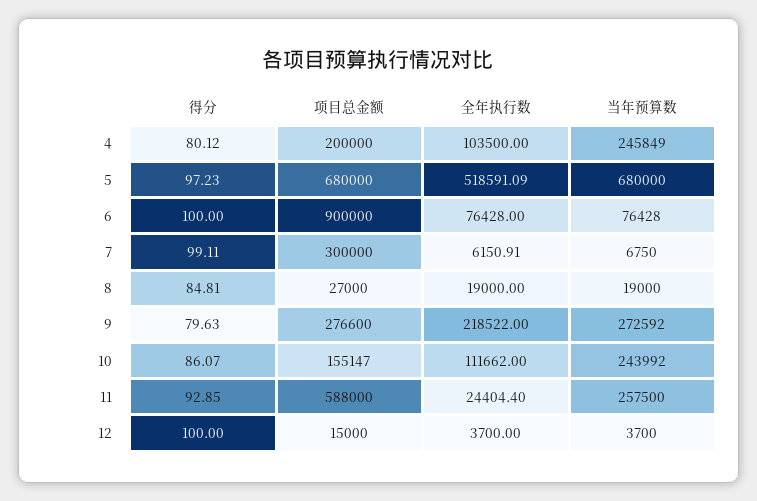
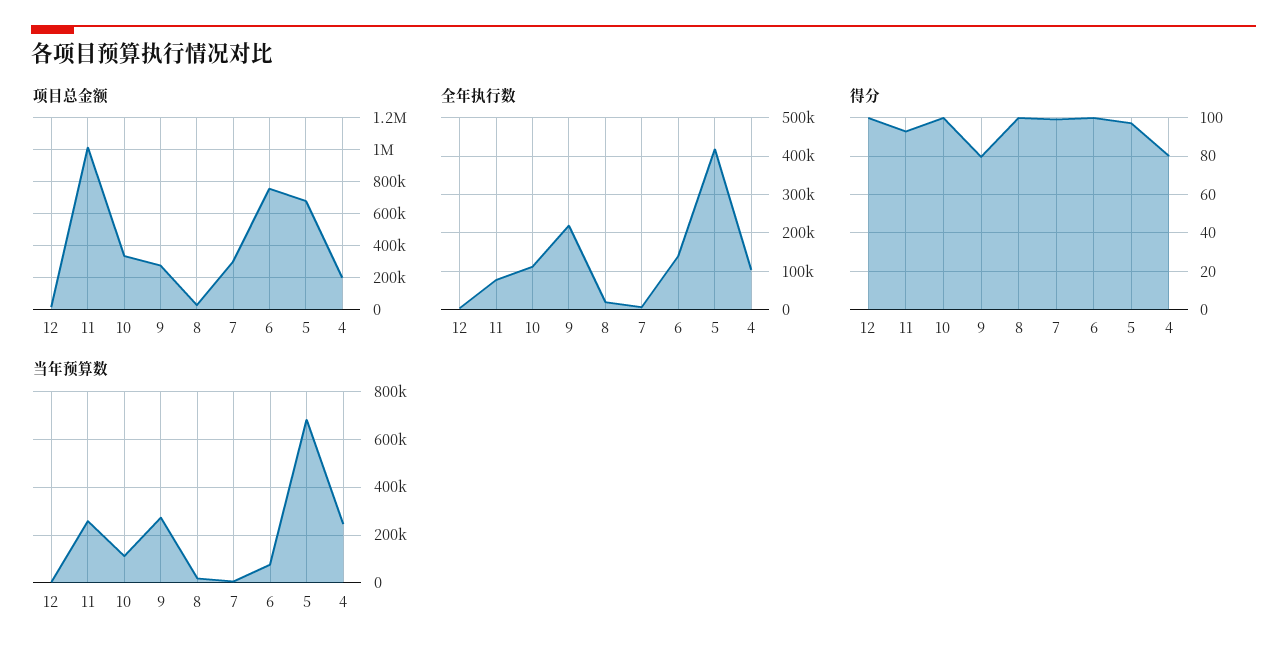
全年执行数, 5: 518591.09 -> 420000
项目总金额, 6: 900000 -> 750000
全年执行数, 6: 76428 -> 140000
得分, 8: 84.81 -> 100
得分, 10: 86.07 -> 100
项目总金额, 10: 155147 -> 350000
当年预算数, 10: 243992 -> 100000
项目总金额, 11: 588000 -> 1000000
全年执行数, 11: 24404.4 -> 80000

